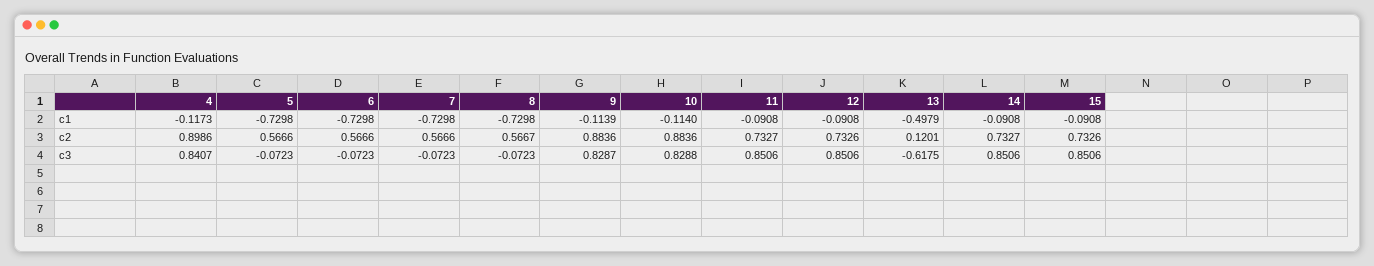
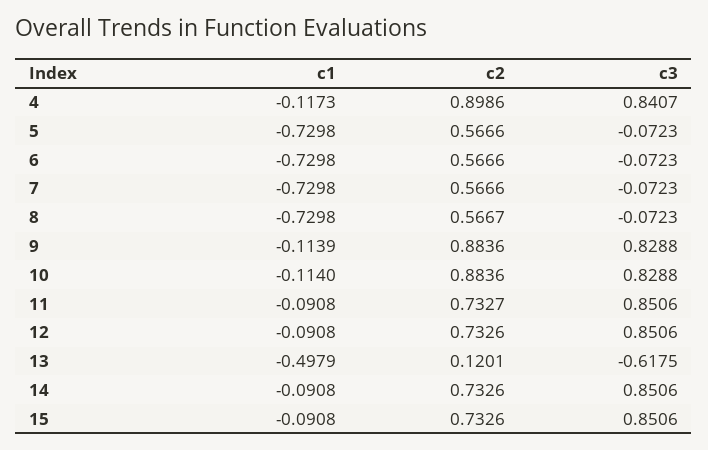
14, c2: 0.7327 -> 0.7326
9, c3: 0.8287 -> 0.8288

